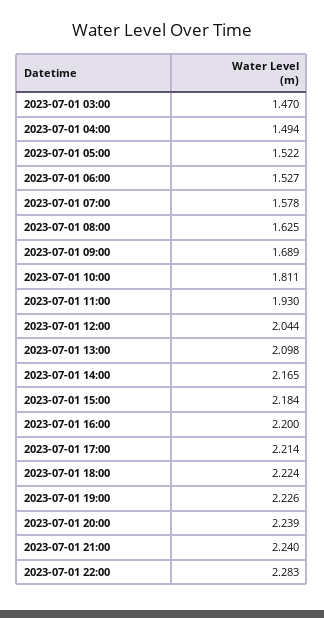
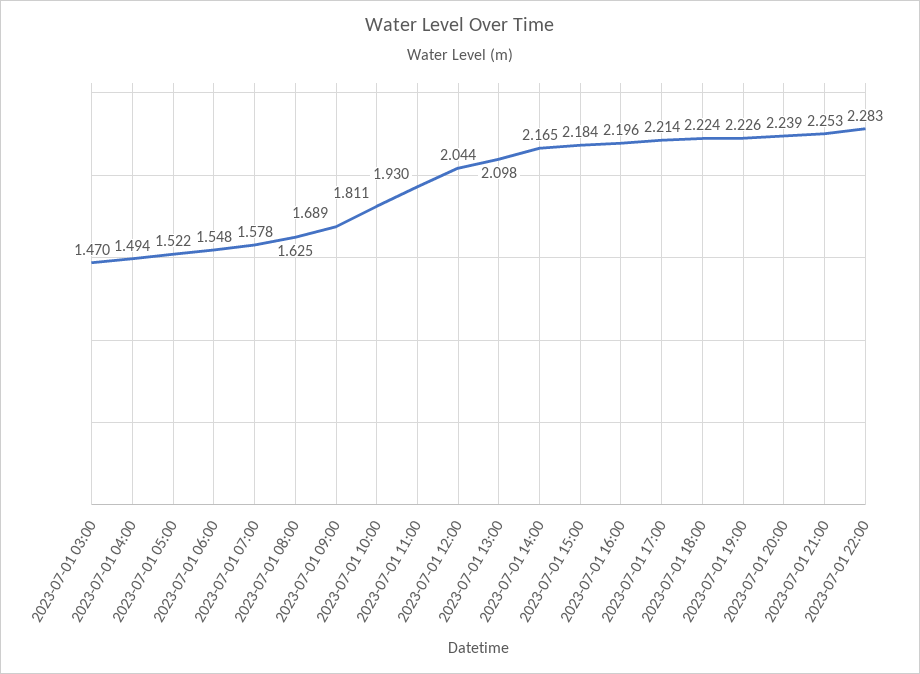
2023-07-01 06:00: 1.527 -> 1.548
2023-07-01 16:00: 2.2 -> 2.196
2023-07-01 21:00: 2.24 -> 2.253

